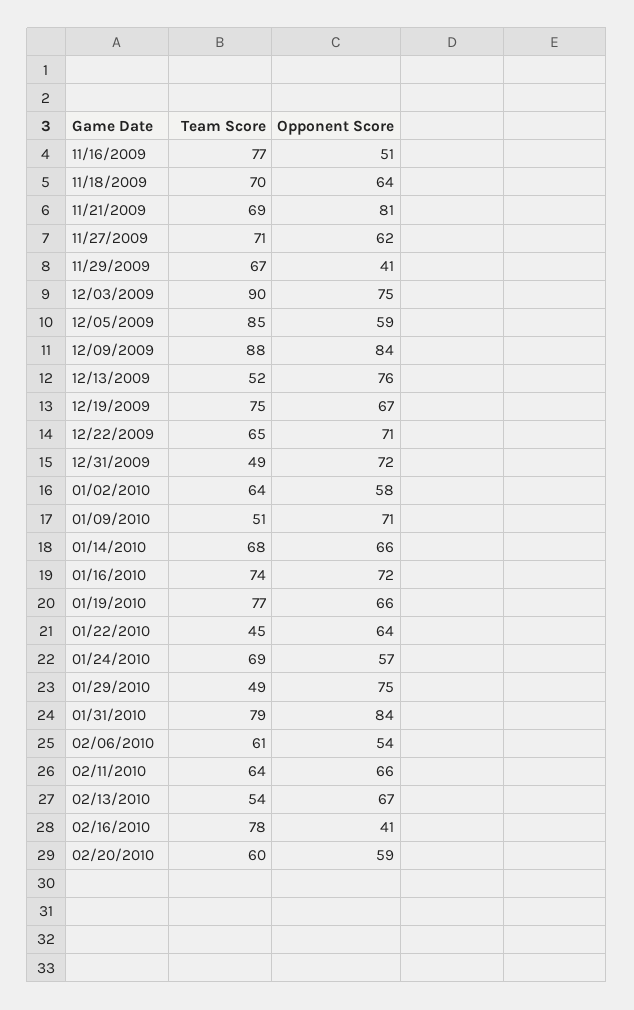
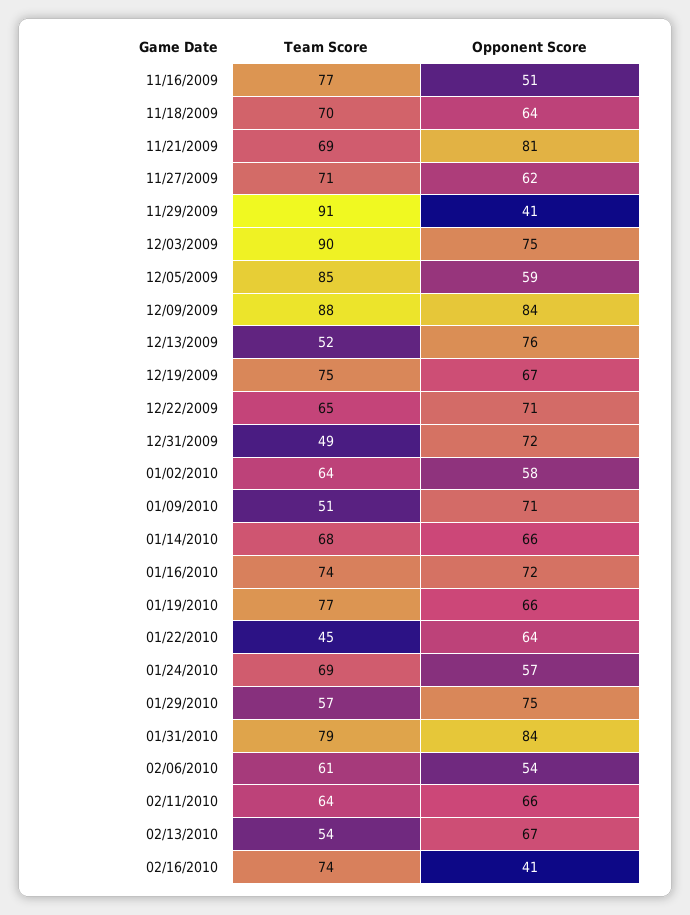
Team Score, 11/29/2009: 67 -> 91
Team Score, 01/29/2010: 49 -> 57
Team Score, 02/16/2010: 78 -> 74
Team Score, 02/20/2010: 60 -> none
Opponent Score, 02/20/2010: 59 -> none

